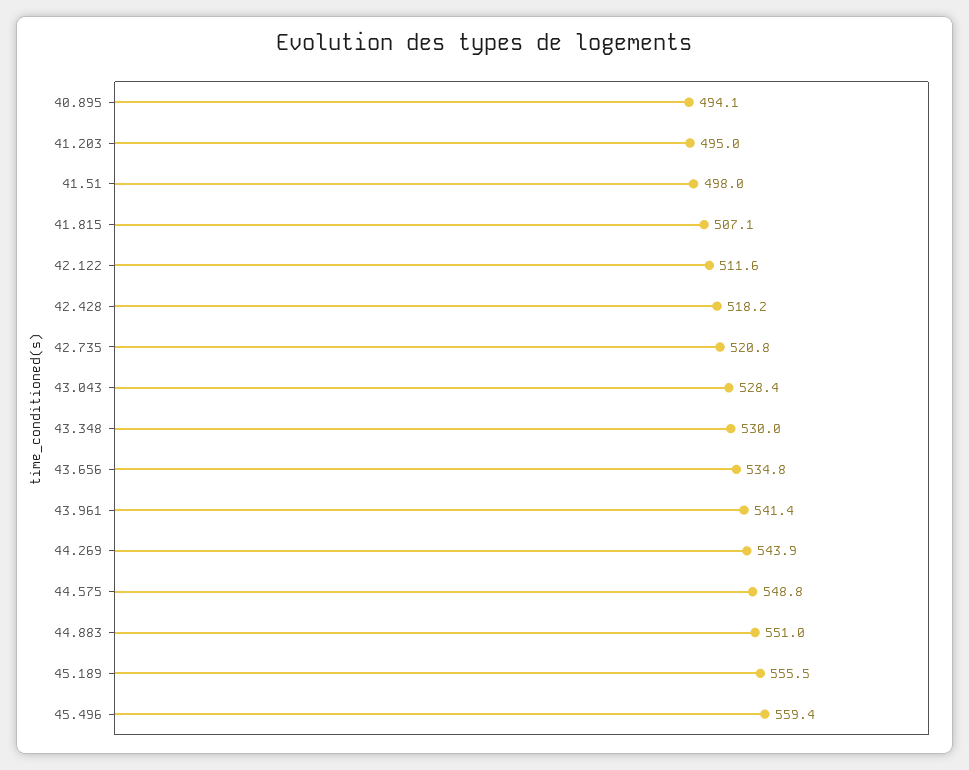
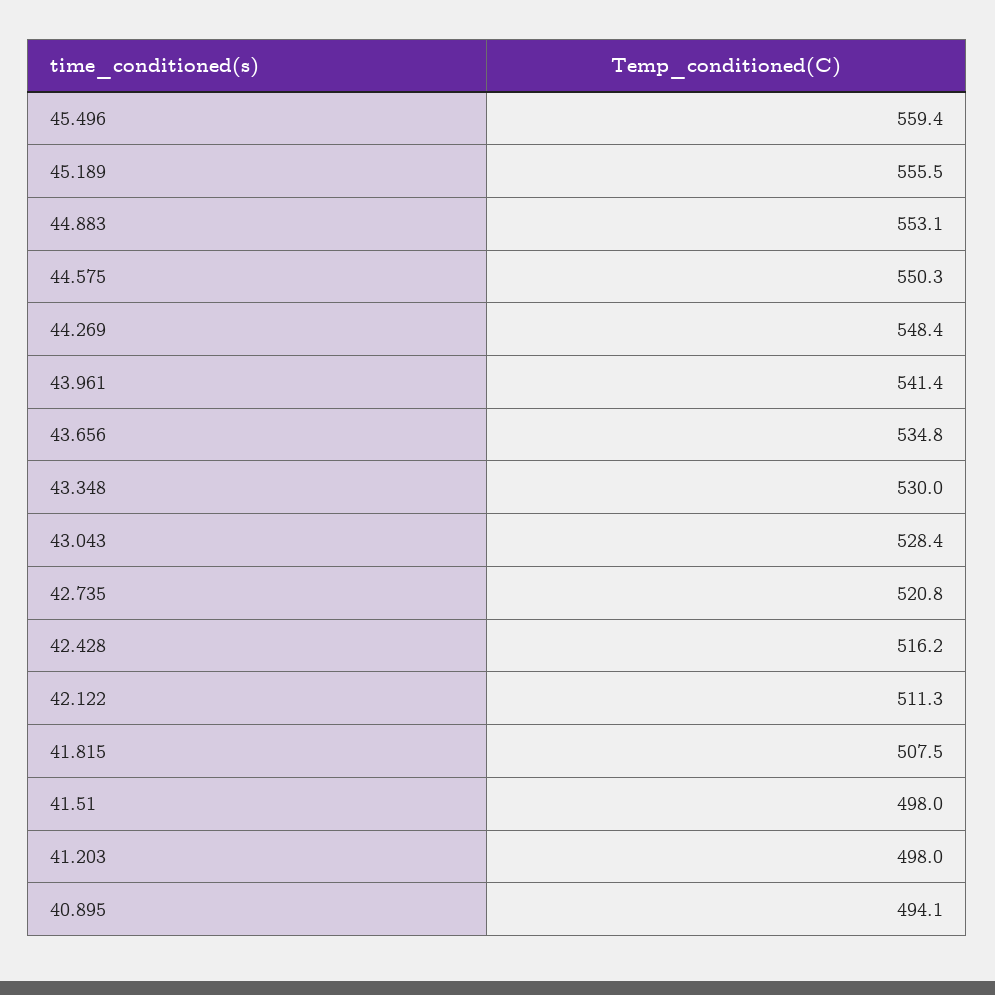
41.203: 495 -> 498
41.815: 507.1 -> 507.5
42.122: 511.6 -> 511.3
42.428: 518.2 -> 516.2
44.269: 543.9 -> 548.4
44.575: 548.8 -> 550.3
44.883: 551 -> 553.1

